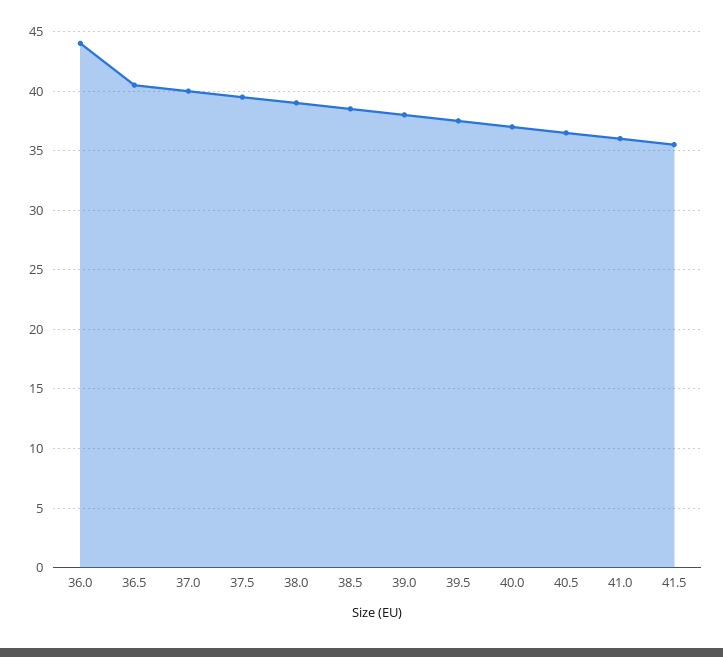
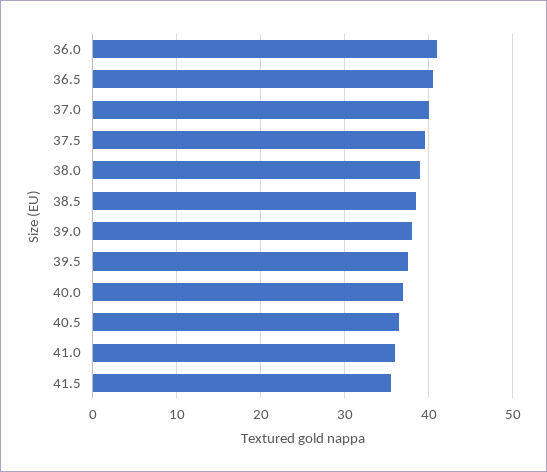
36.0: 44 -> 41

